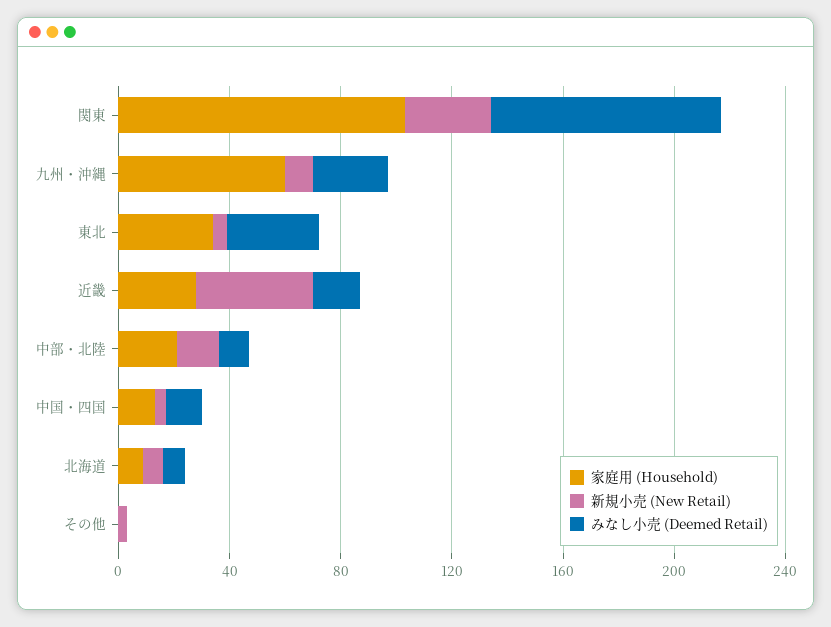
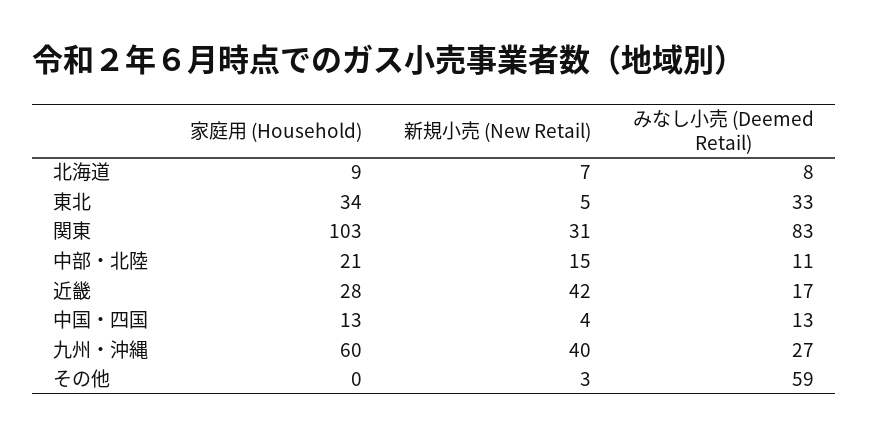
新規小売 (New Retail), 九州・沖縄: 10 -> 40
みなし小売 (Deemed Retail), その他: 0 -> 59

